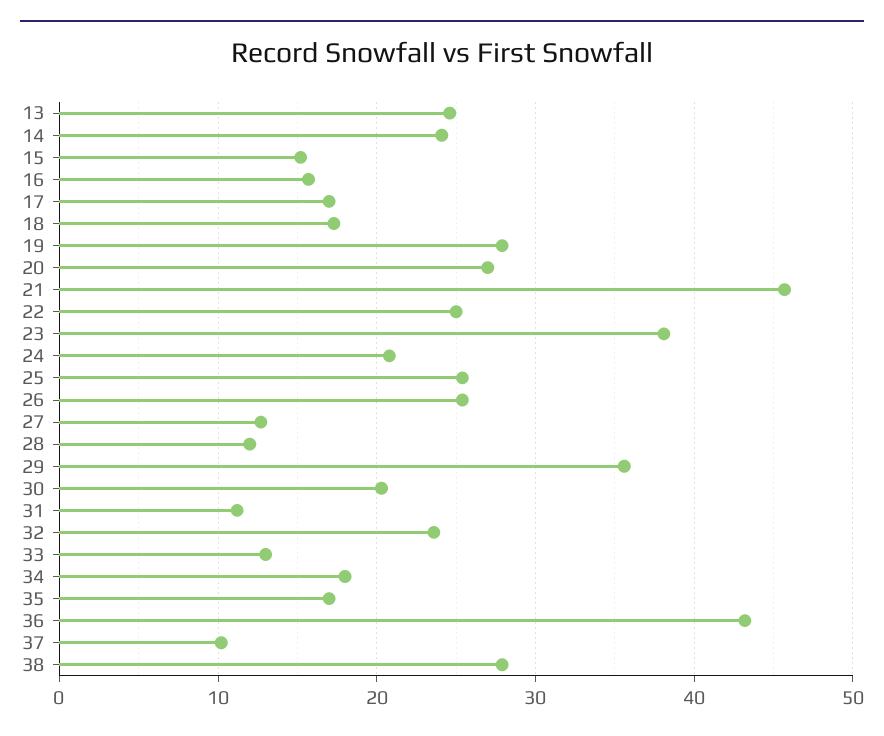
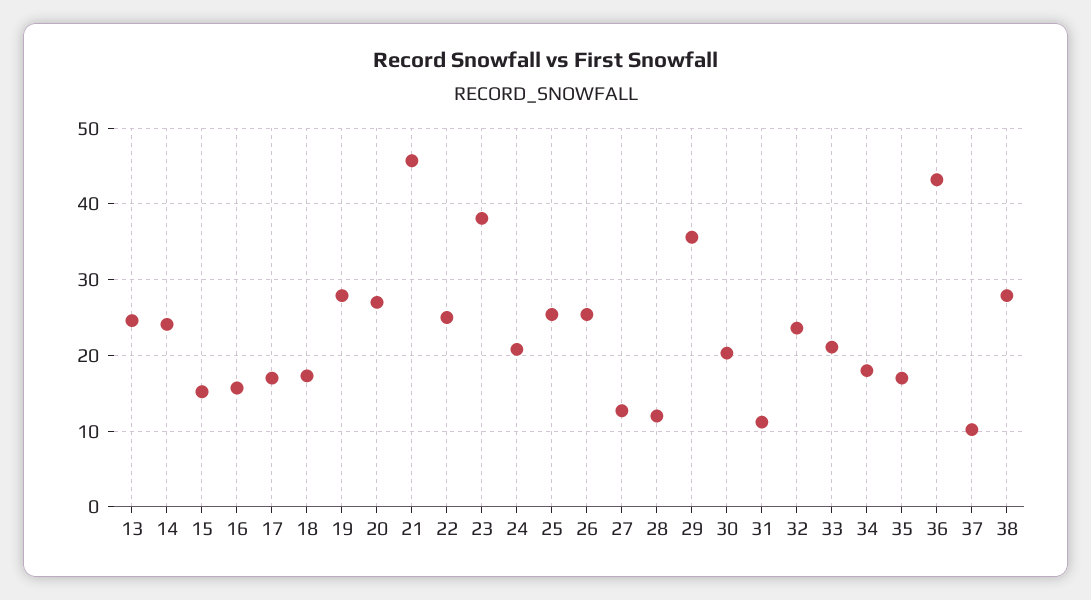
33: 13 -> 21

